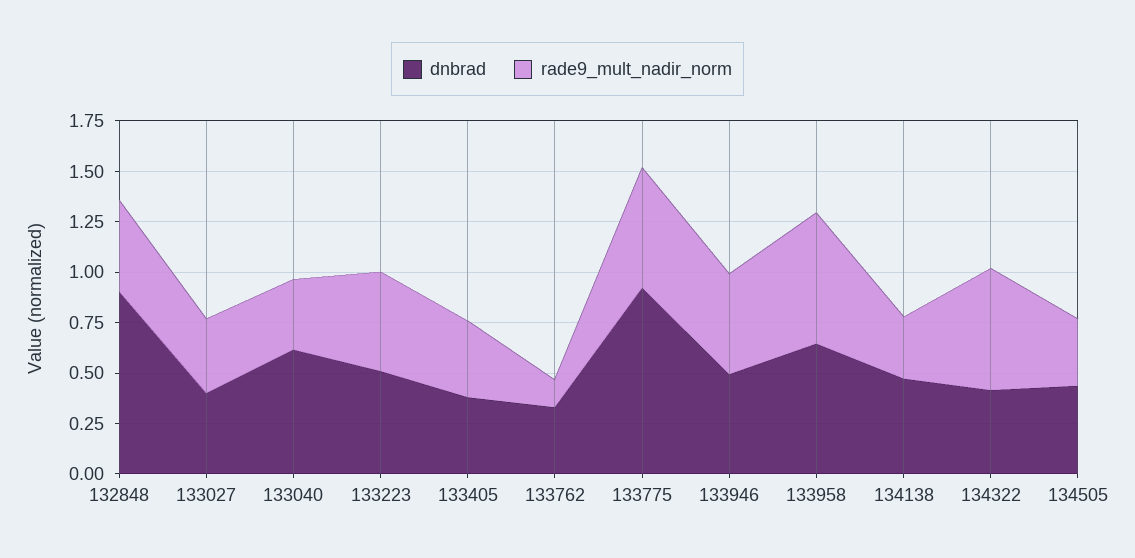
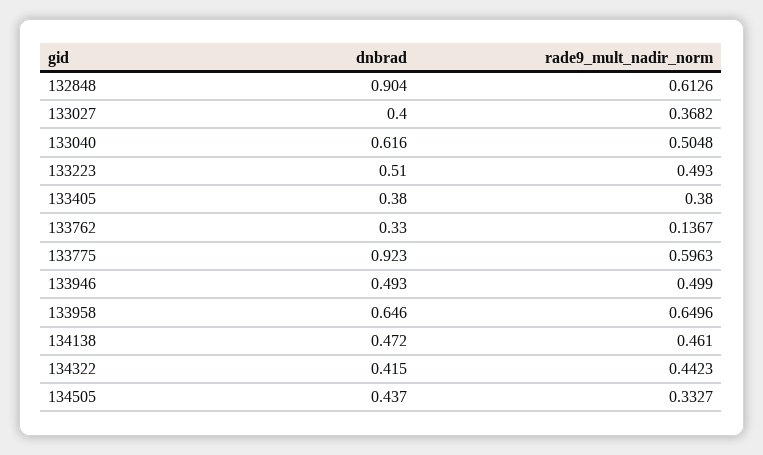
rade9_mult_nadir_norm, 132848: 0.45 -> 0.6126
rade9_mult_nadir_norm, 133040: 0.35 -> 0.5048
rade9_mult_nadir_norm, 134138: 0.3 -> 0.461
rade9_mult_nadir_norm, 134322: 0.6 -> 0.4423

